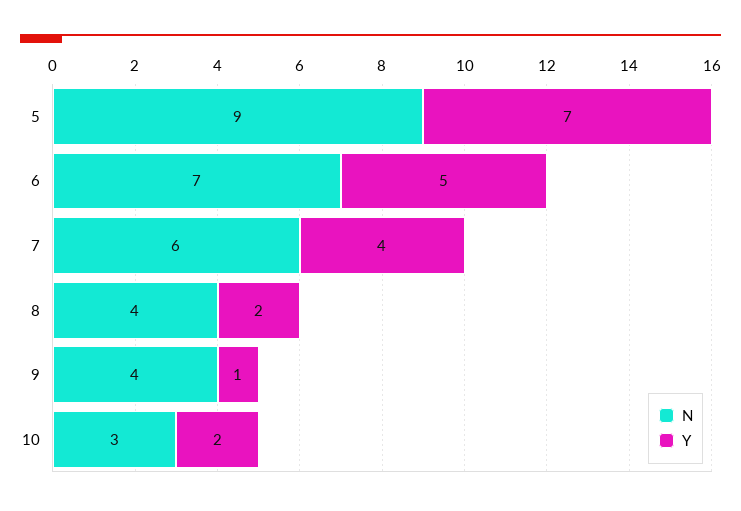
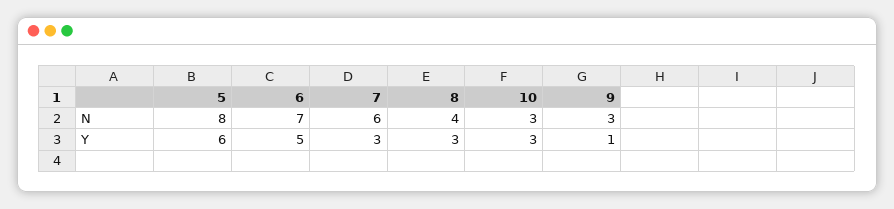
N, 5: 9 -> 8
Y, 5: 7 -> 6
Y, 7: 4 -> 3
Y, 8: 2 -> 3
N, 9: 4 -> 3
Y, 10: 2 -> 3

